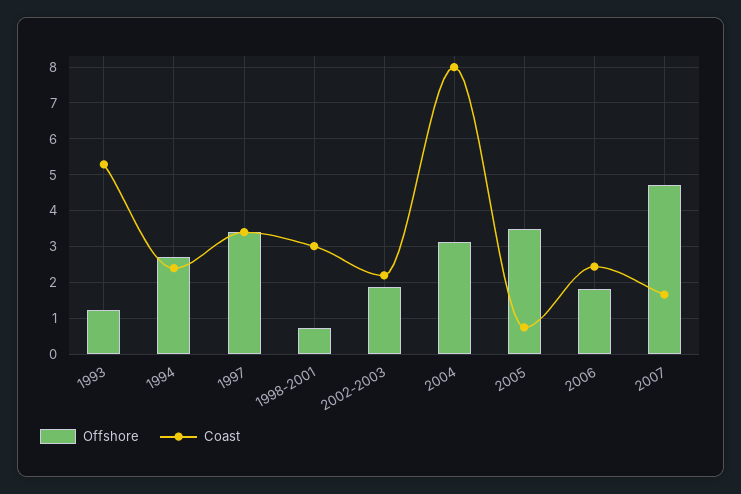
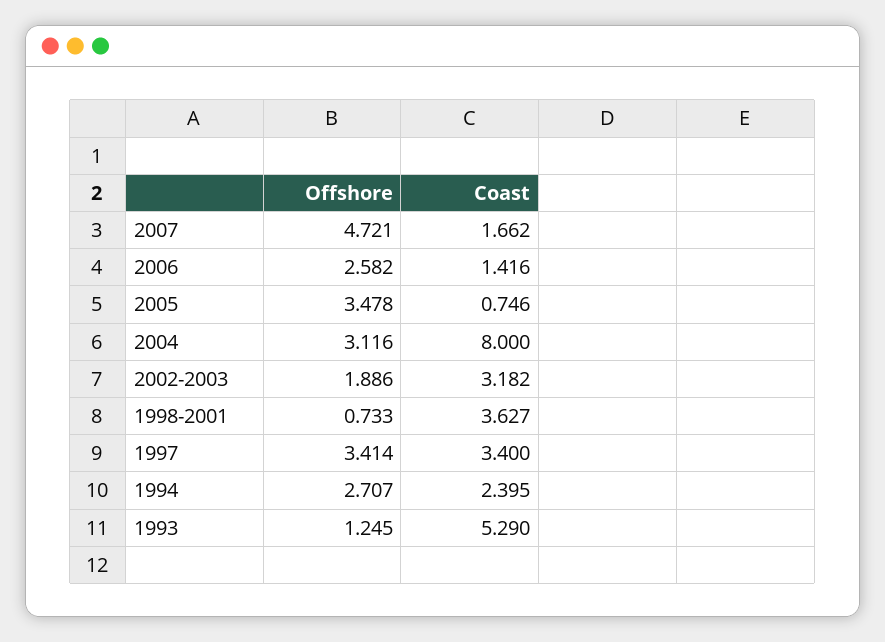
Coast, 1998-2001: 3 -> 3.627
Coast, 2002-2003: 2.2 -> 3.182
Offshore, 2006: 1.8 -> 2.582
Coast, 2006: 2.4 -> 1.416

